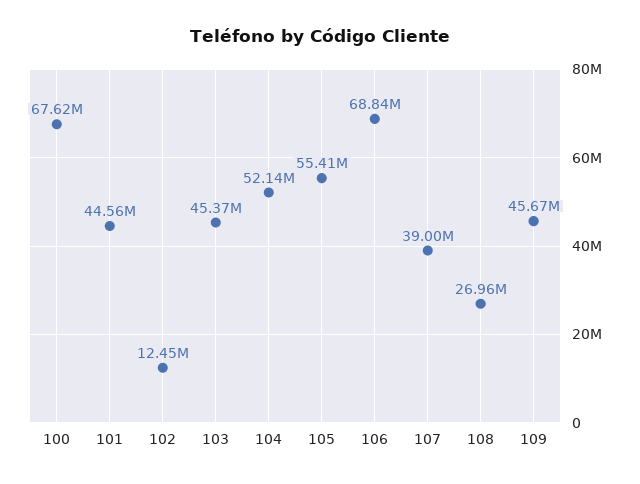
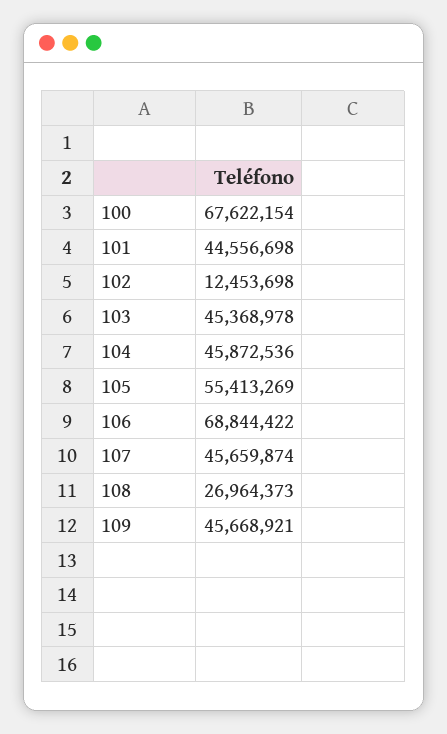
104: 52140000 -> 45872536
107: 39000000 -> 45659874

